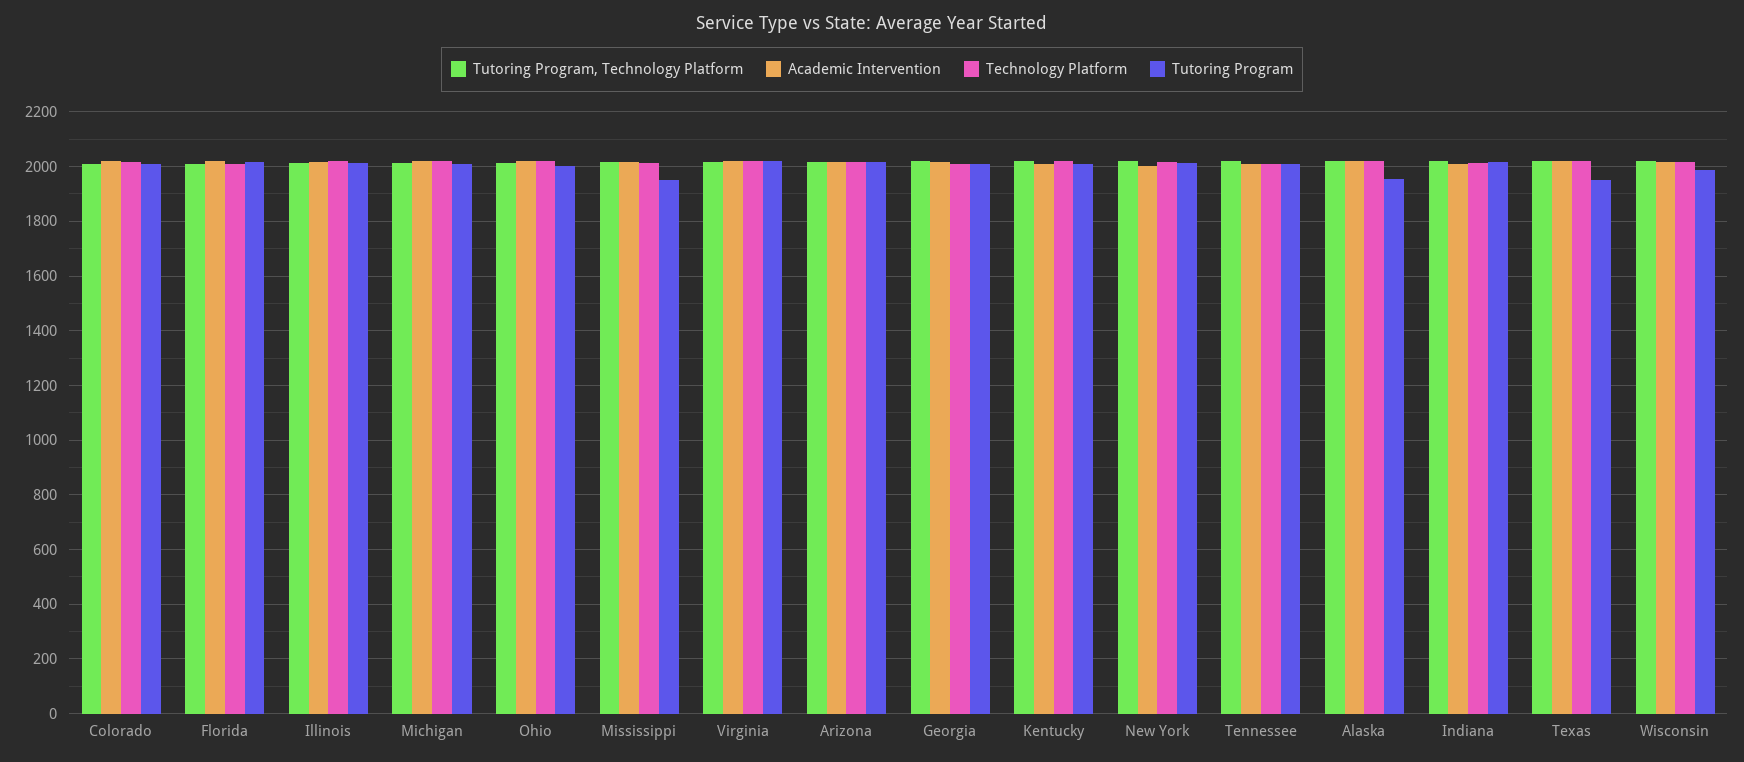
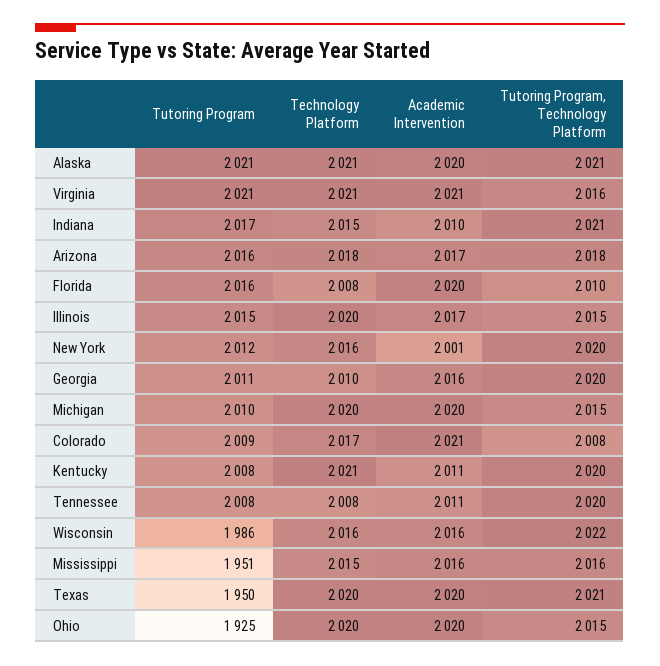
Tutoring Program, Ohio: 2000 -> 1925
Tutoring Program, Alaska: 1950 -> 2021

